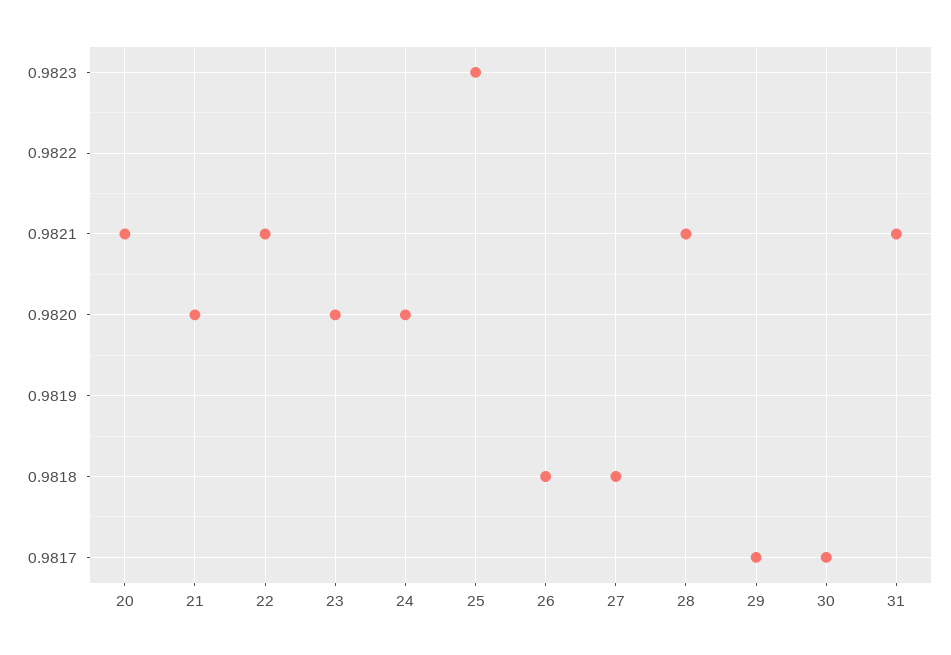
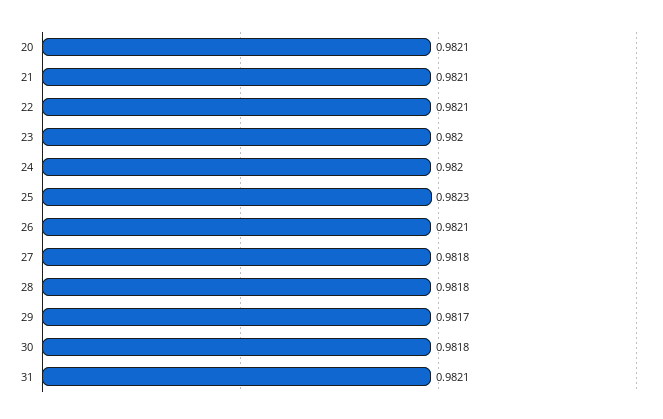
21: 0.982 -> 0.9821
26: 0.9818 -> 0.9821
28: 0.9821 -> 0.9818
30: 0.9817 -> 0.9818

